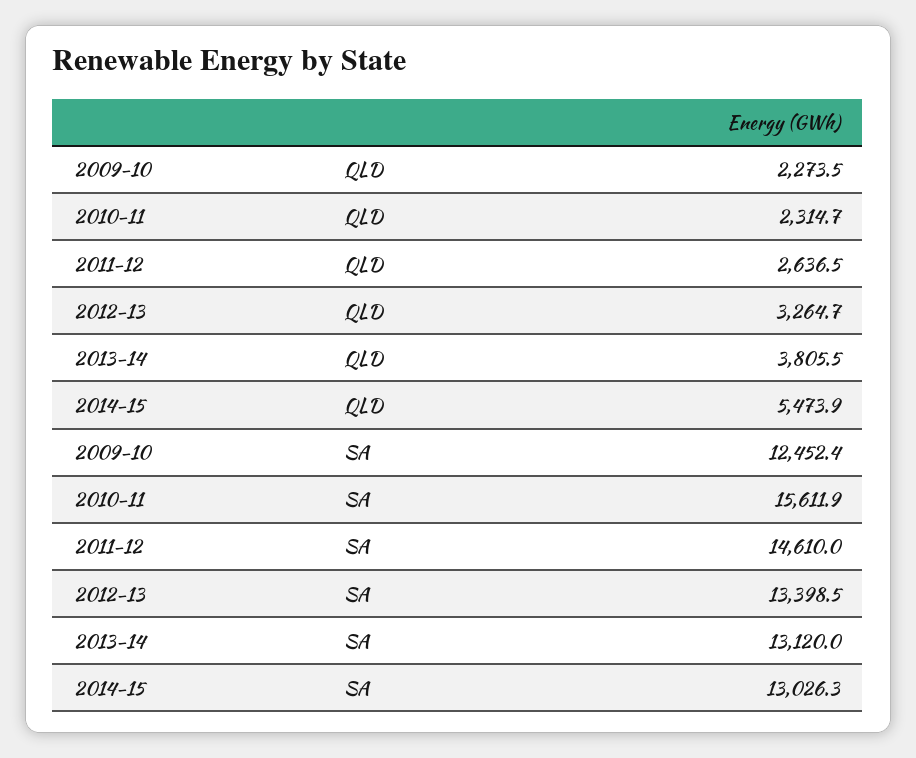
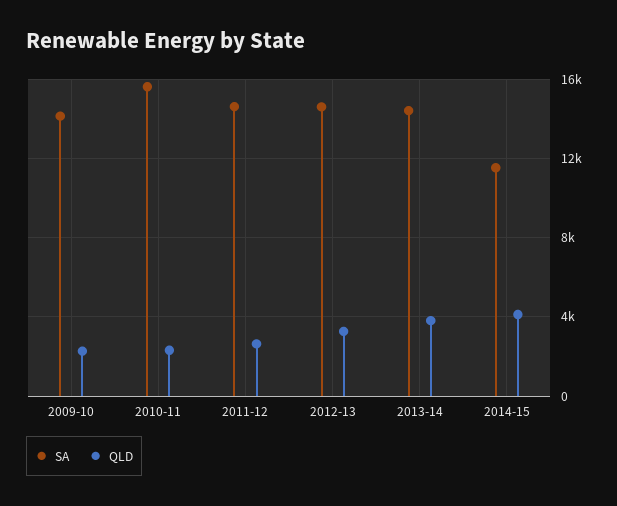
QLD, 2014-15: 5473.9 -> 4000
SA, 2009-10: 12452.4 -> 14000
SA, 2012-13: 13398.5 -> 14500
SA, 2013-14: 13120 -> 14500
SA, 2014-15: 13026.3 -> 11500

